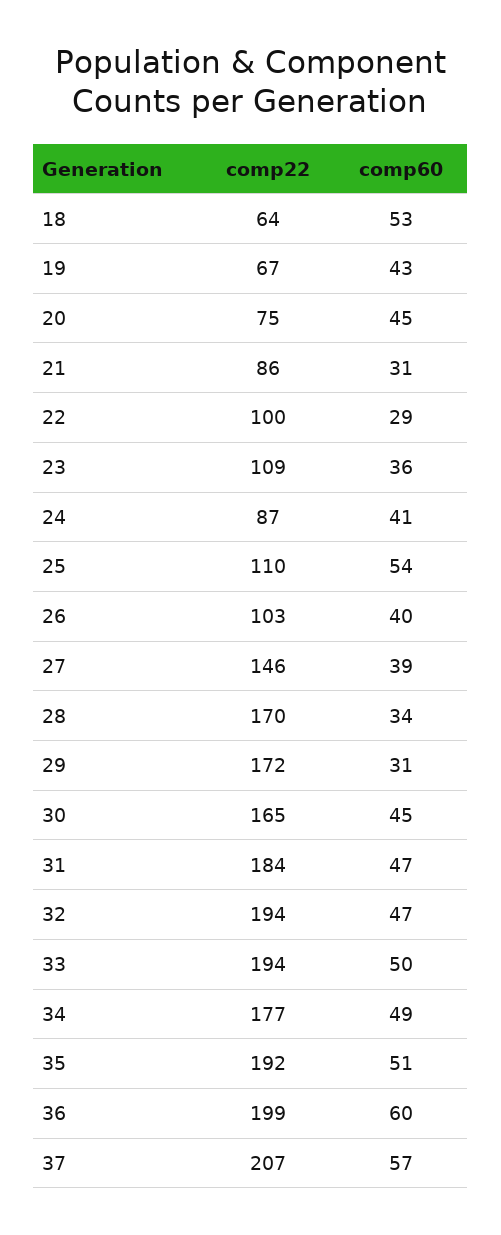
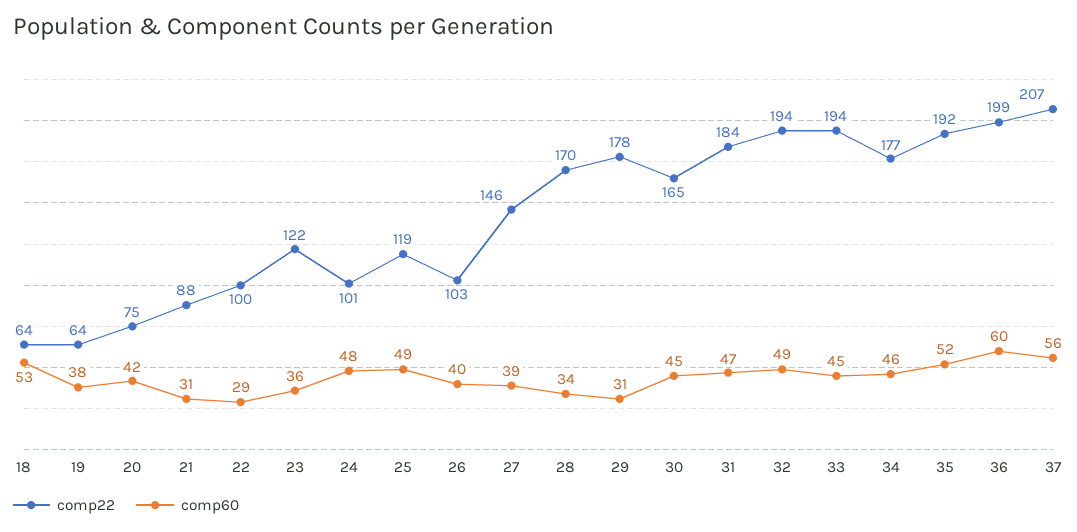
comp22, 19: 67 -> 64
comp60, 19: 43 -> 38
comp60, 20: 45 -> 42
comp22, 21: 86 -> 88
comp22, 23: 109 -> 122
comp22, 24: 87 -> 101
comp60, 24: 41 -> 48
comp22, 25: 110 -> 119
comp60, 25: 54 -> 49
comp22, 29: 172 -> 178
comp60, 32: 47 -> 49
comp60, 33: 50 -> 45
comp60, 34: 49 -> 46
comp60, 35: 51 -> 52
comp60, 37: 57 -> 56

